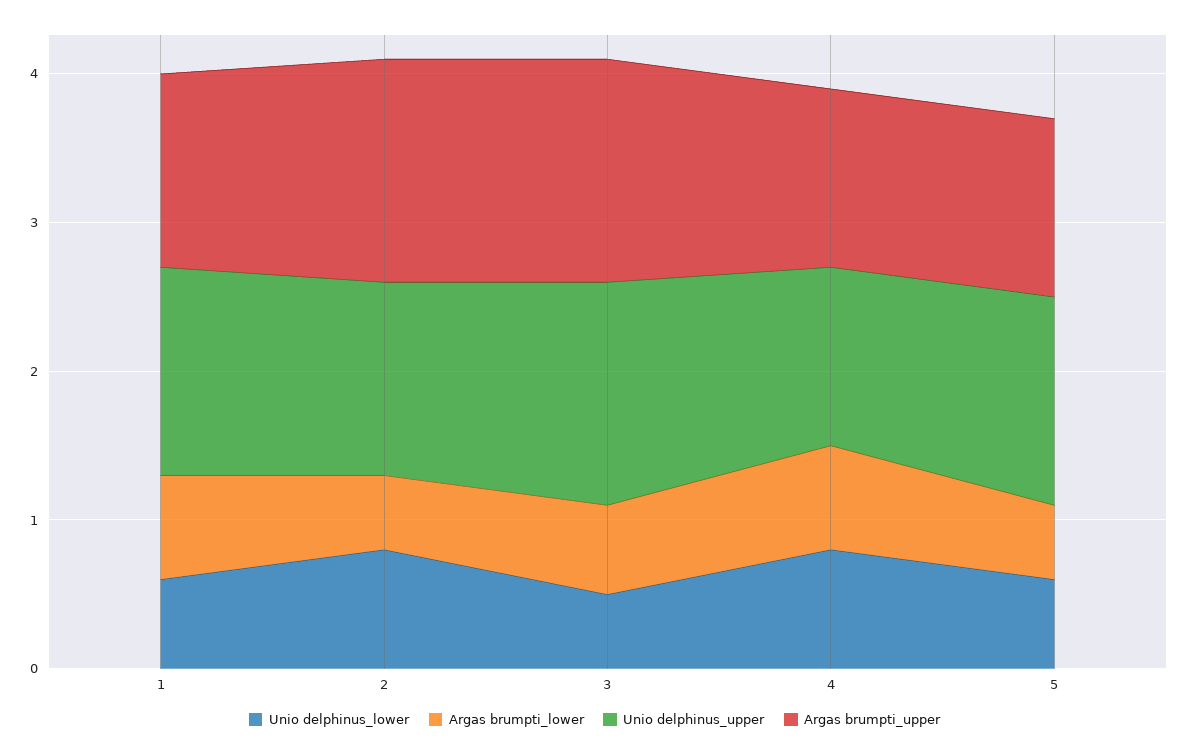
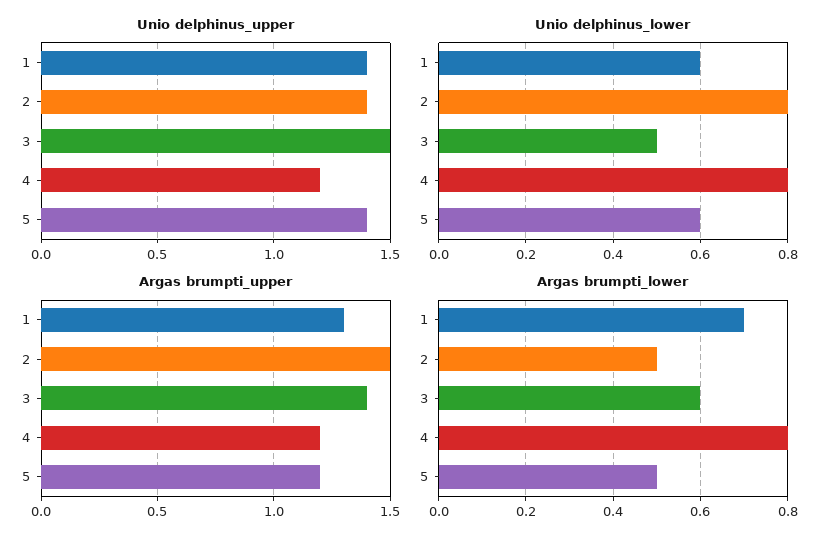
Unio delphinus_upper, 2: 1.3 -> 1.4
Argas brumpti_upper, 3: 1.5 -> 1.4
Argas brumpti_lower, 4: 0.7 -> 0.8

